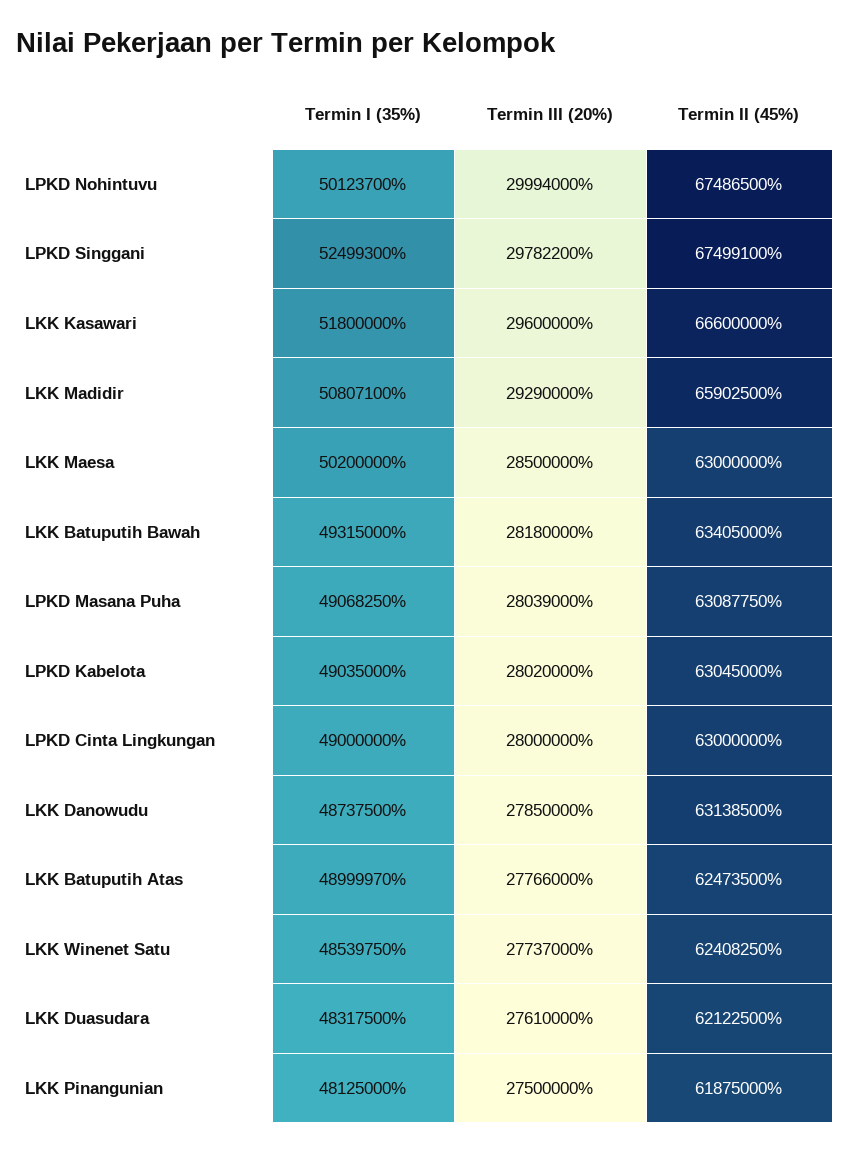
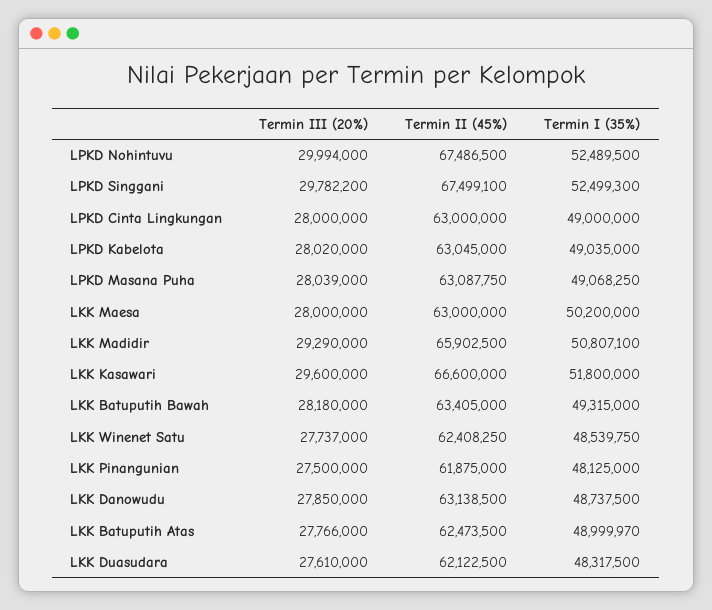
Termin I (35%), LPKD Nohintuvu: 50123700 -> 52489500
Termin III (20%), LKK Maesa: 28500000 -> 28000000

